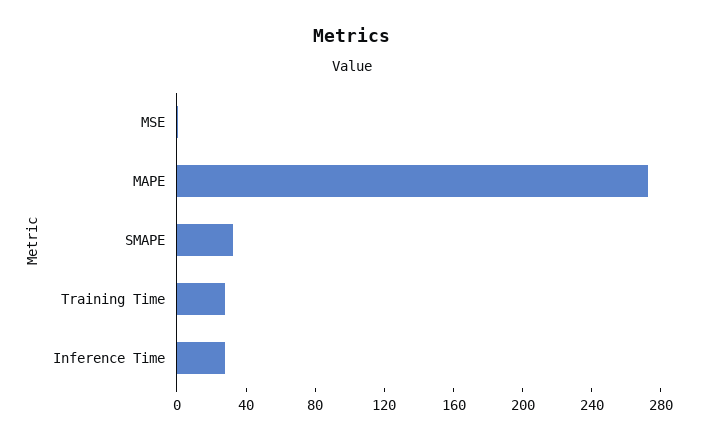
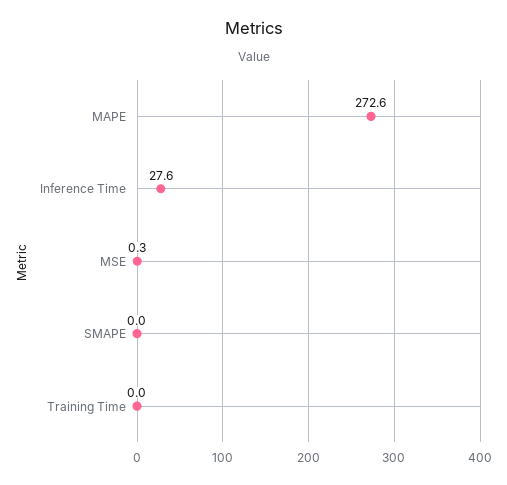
SMAPE: 30 -> 0
Training Time: 30 -> 0

